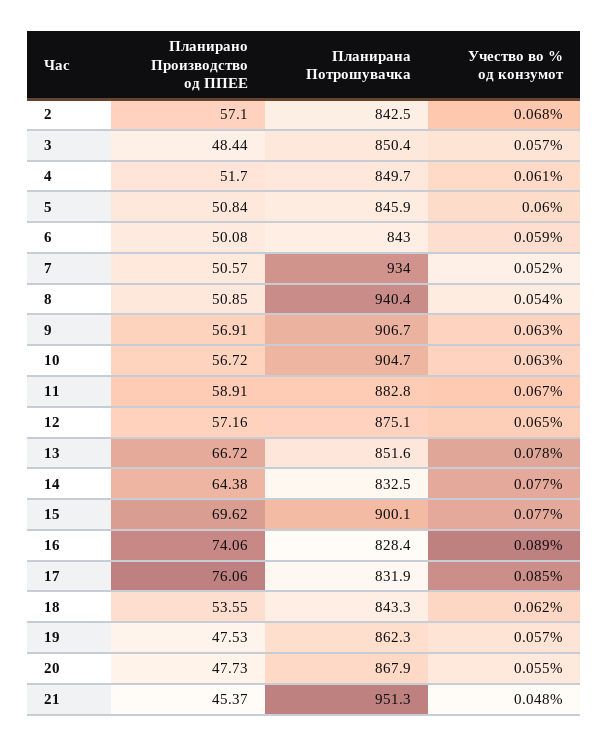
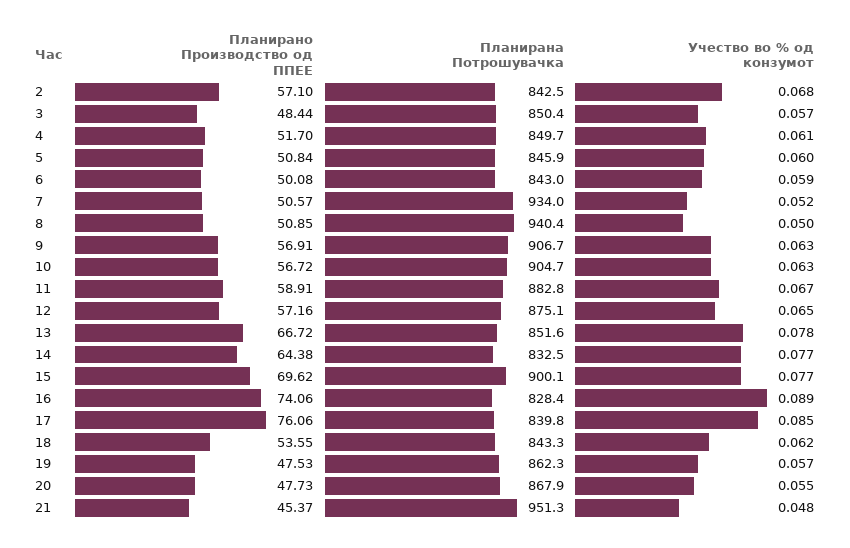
Учество во % од конзумот, 8: 0.054 -> 0.05
Планирана Потрошувачка, 17: 831.9 -> 839.8

